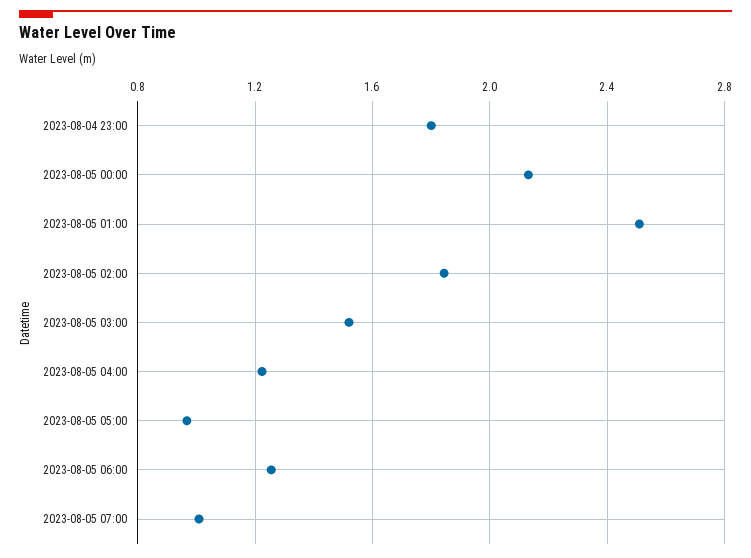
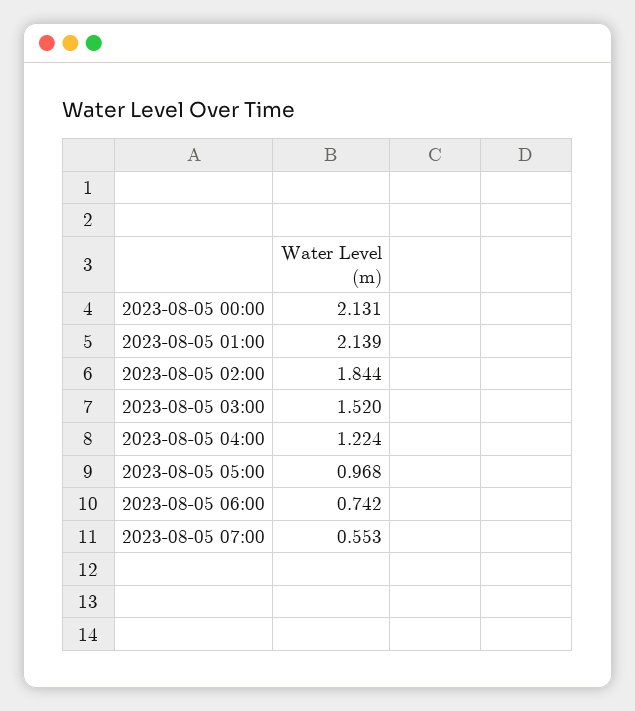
2023-08-04 23:00: 1.8 -> none
2023-08-05 01:00: 2.5 -> 2.139
2023-08-05 06:00: 1.25 -> 0.742
2023-08-05 07:00: 1 -> 0.553

